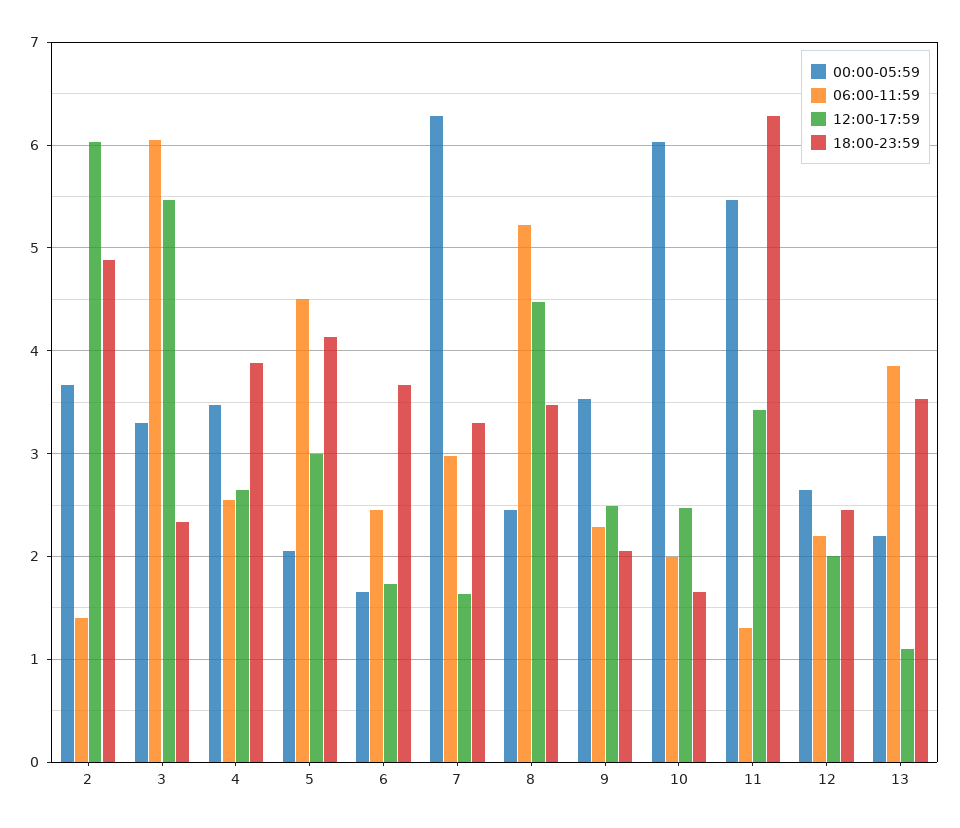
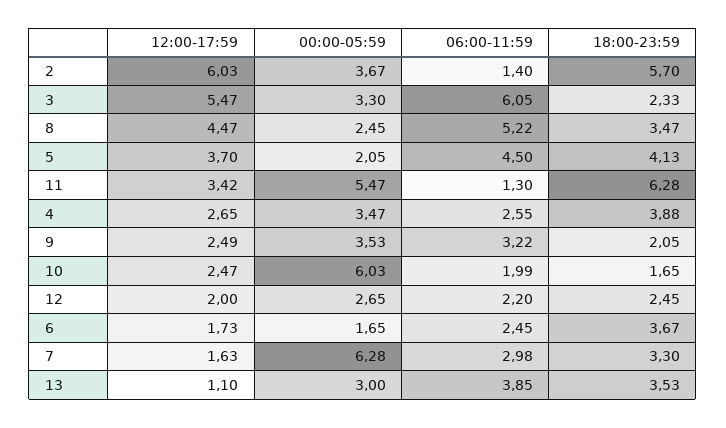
18:00-23:59, 2: 4.9 -> 5.7
12:00-17:59, 5: 3 -> 3.7
06:00-11:59, 9: 2.3 -> 3.22
00:00-05:59, 13: 2.2 -> 3

